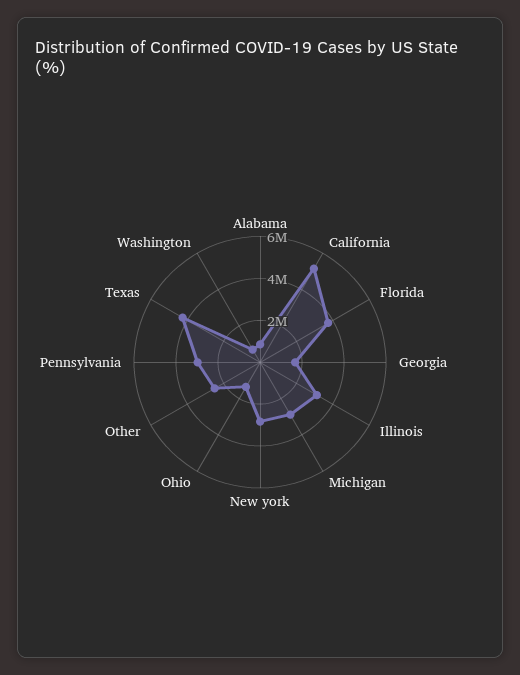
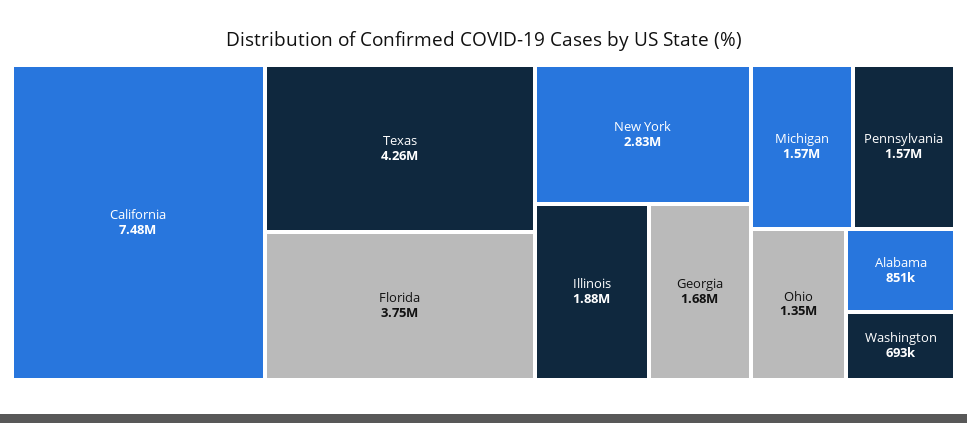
California: 5000000 -> 7480000
Illinois: 3000000 -> 1880000
Michigan: 3000000 -> 1570000
Other: 2500000 -> none
Pennsylvania: 3000000 -> 1570000

